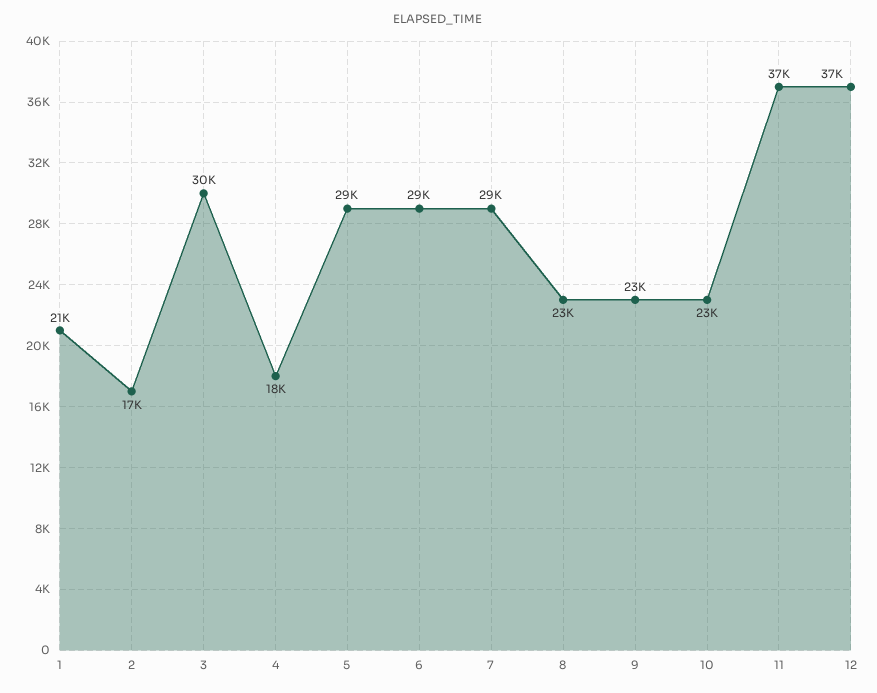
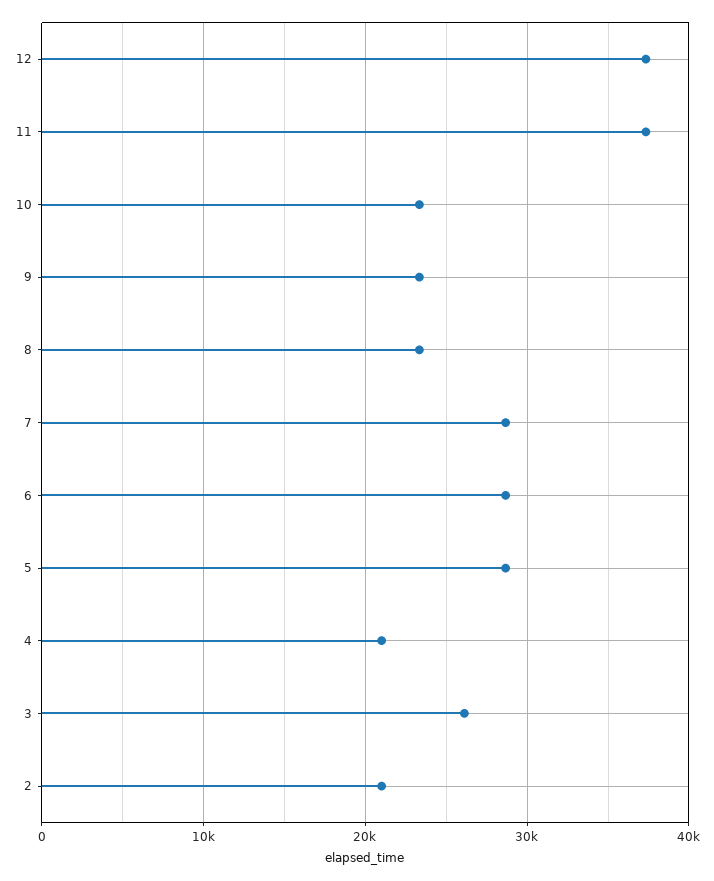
1: 21000 -> none
2: 17000 -> 21000
3: 30000 -> 26000
4: 18000 -> 21000

